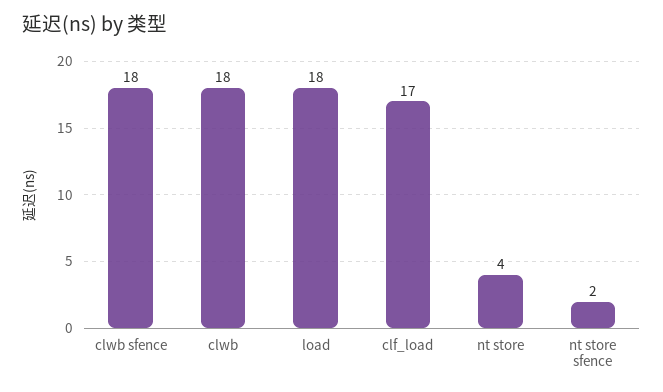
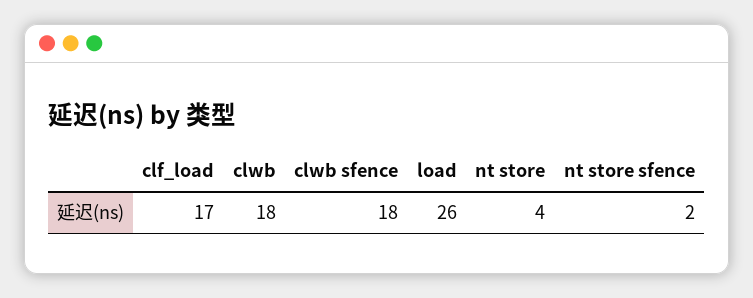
load: 18 -> 26

